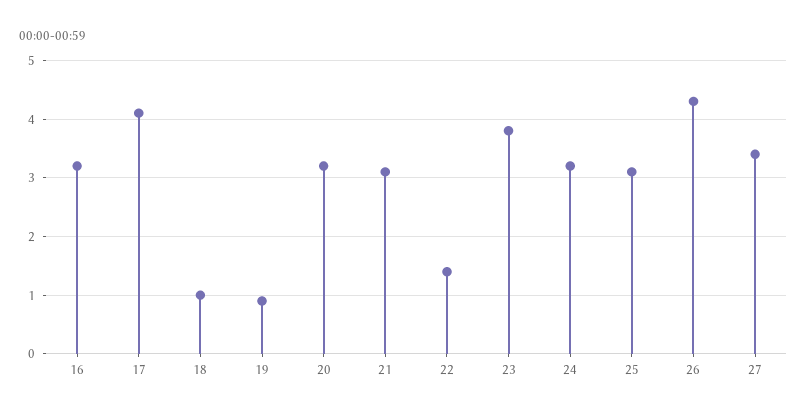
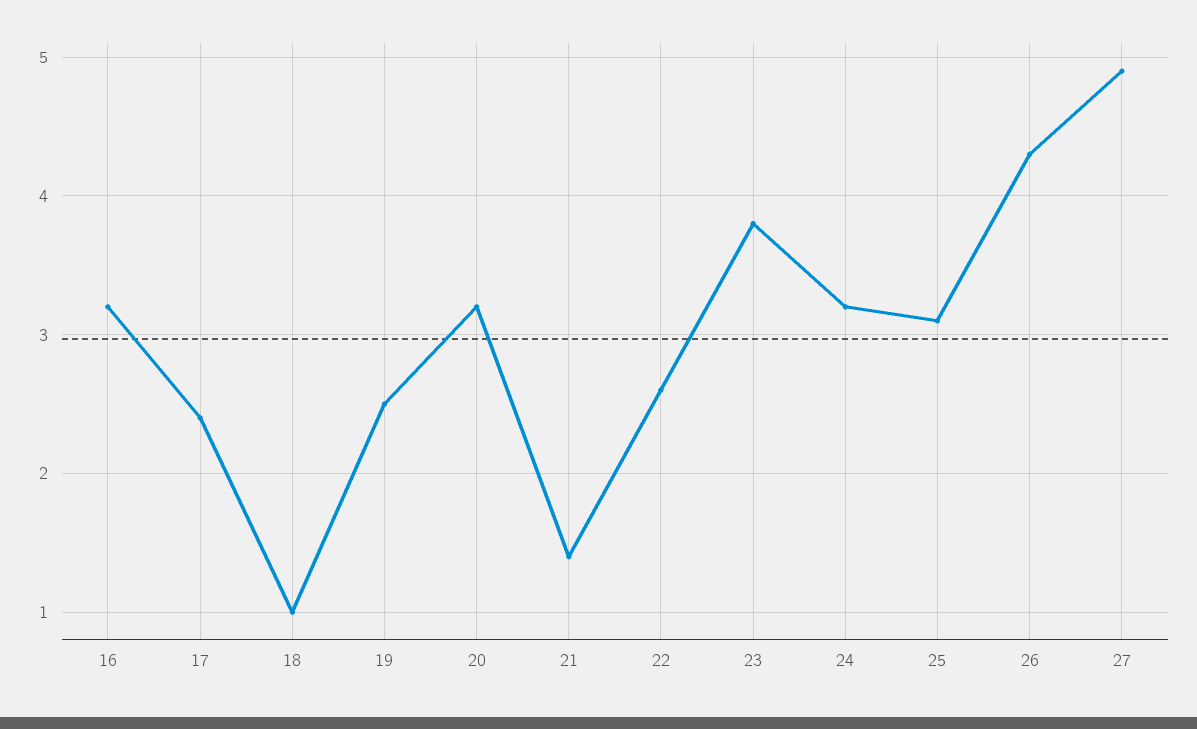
17: 4 -> 2.4
19: 1 -> 2.5
21: 3 -> 1.4
22: 1.5 -> 2.6
27: 3.5 -> 4.9

